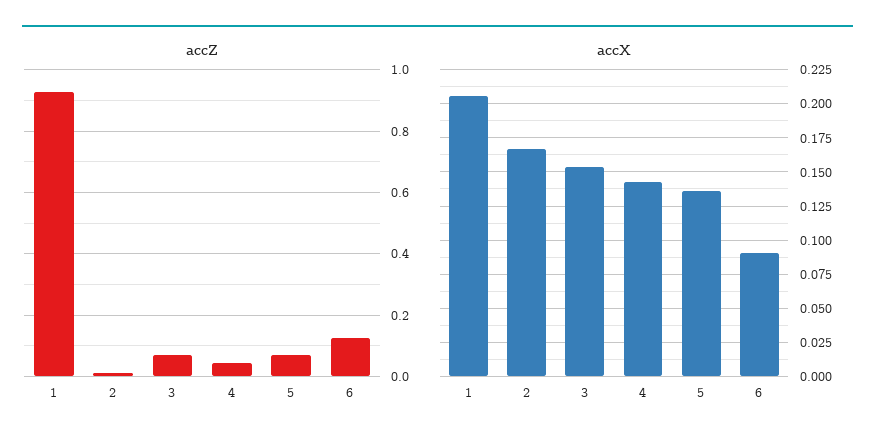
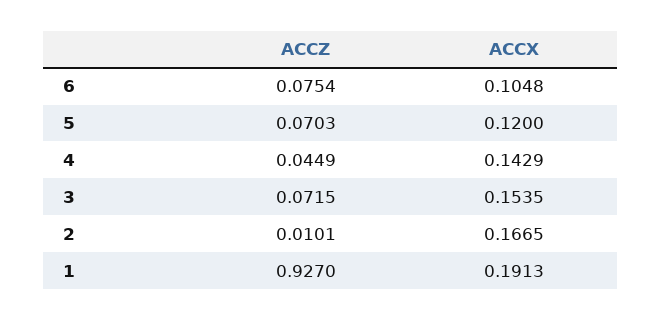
accZ, 6: 0.12 -> 0.0754
accX, 1: 0.205 -> 0.1913
accX, 5: 0.135 -> 0.12
accX, 6: 0.09 -> 0.1048

